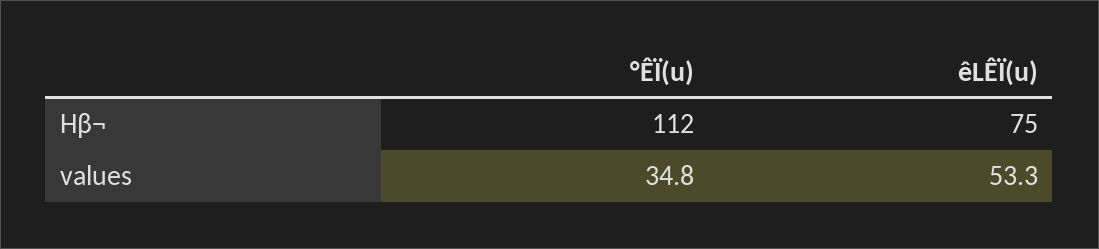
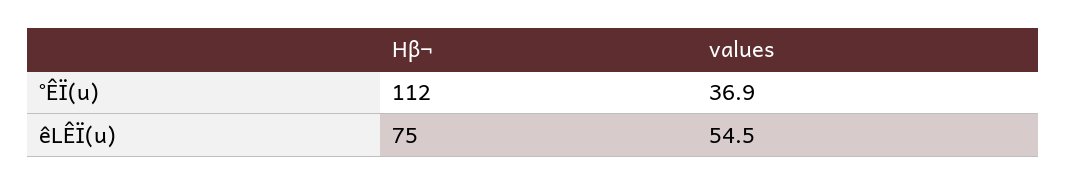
°ÊÏ(u), values: 34.8 -> 36.9
êLÊÏ(u), values: 53.3 -> 54.5

